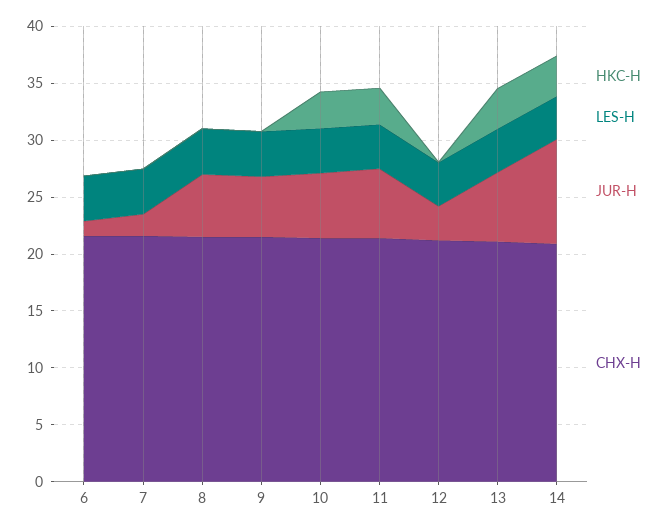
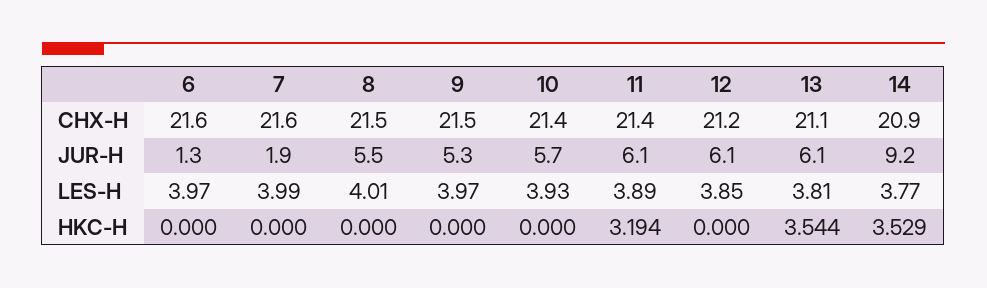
HKC-H, 10: 3 -> 0
JUR-H, 12: 3 -> 6.1

